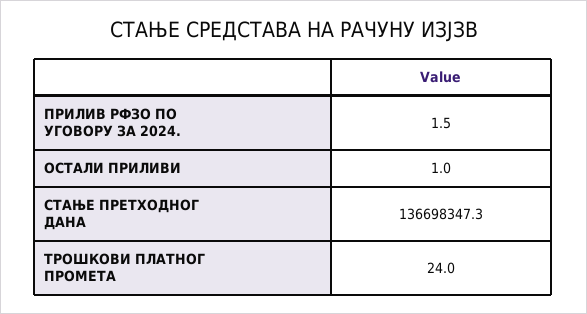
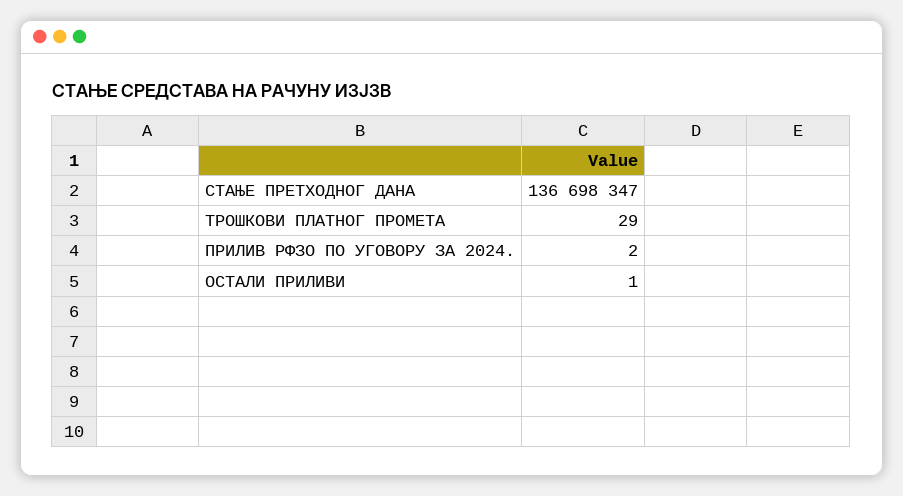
ТРОШКОВИ ПЛАТНОГ ПРОМЕТА: 24 -> 29

